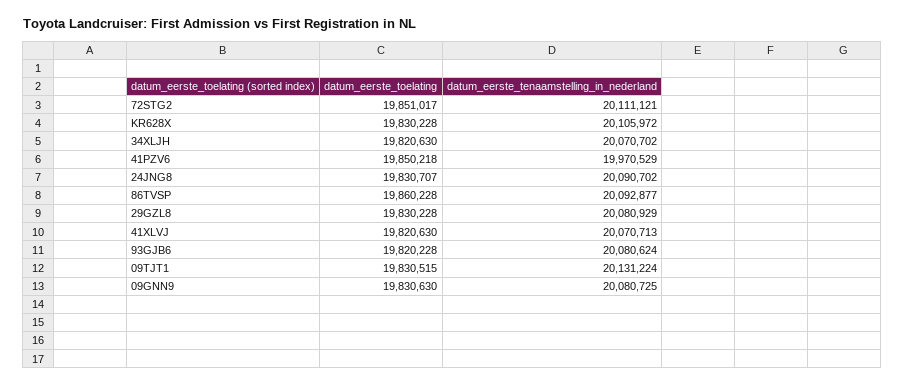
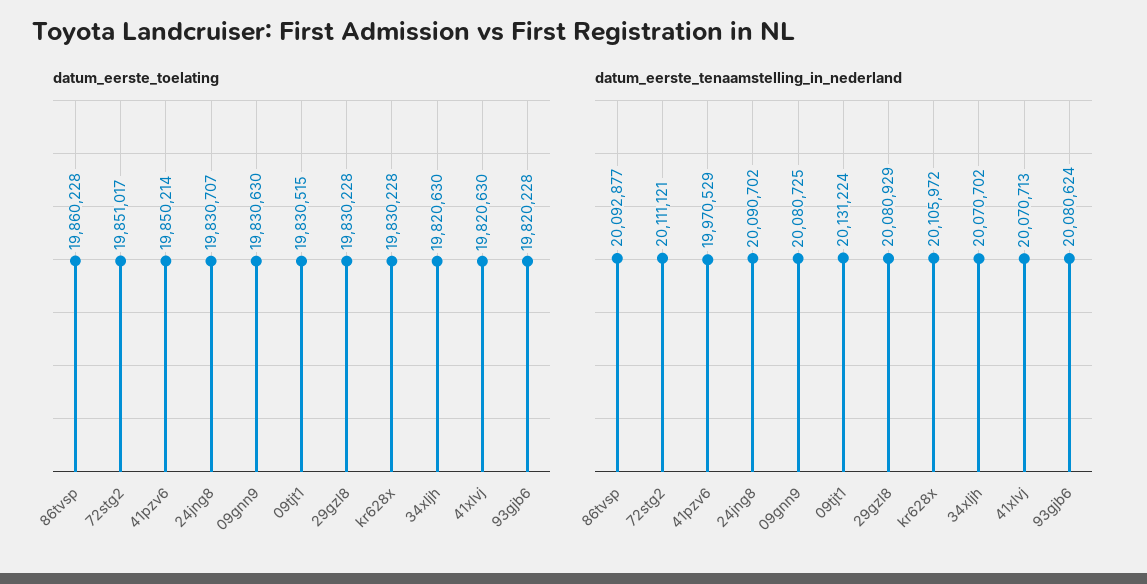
datum_eerste_toelating, 41PZV6: 19850218 -> 19850214

